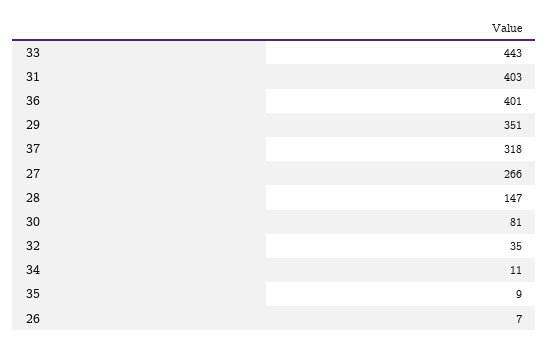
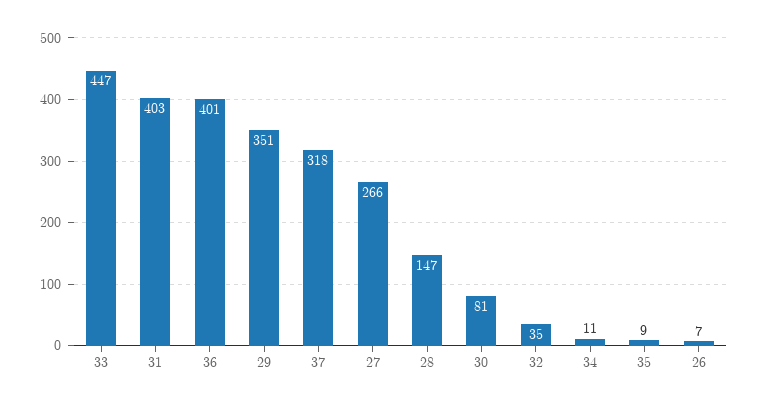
33: 443 -> 447

